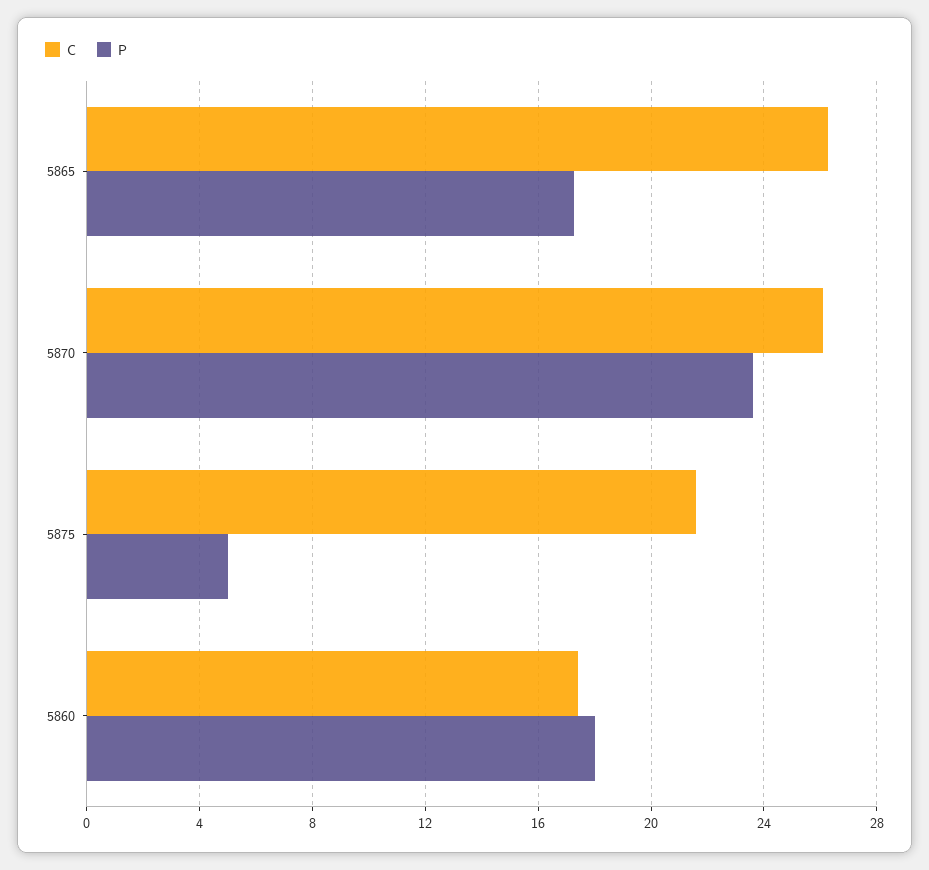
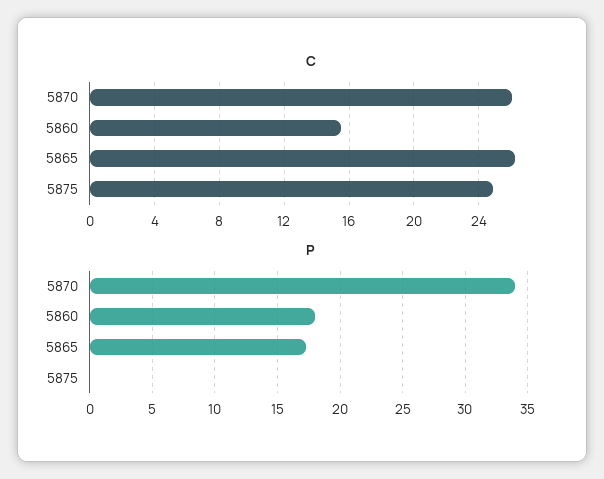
P, 5870: 23.5 -> 34
C, 5875: 21.5 -> 25
P, 5875: 5 -> 0
C, 5860: 17.5 -> 15.5

